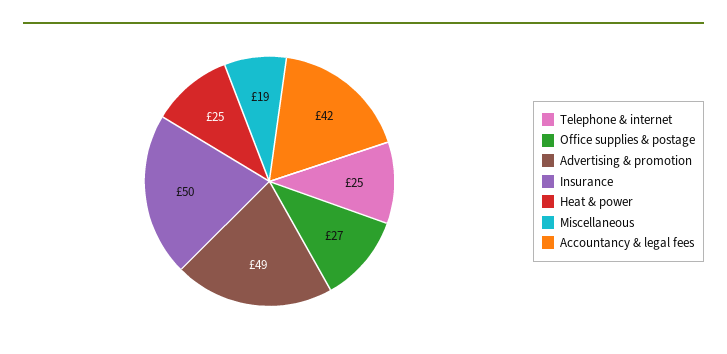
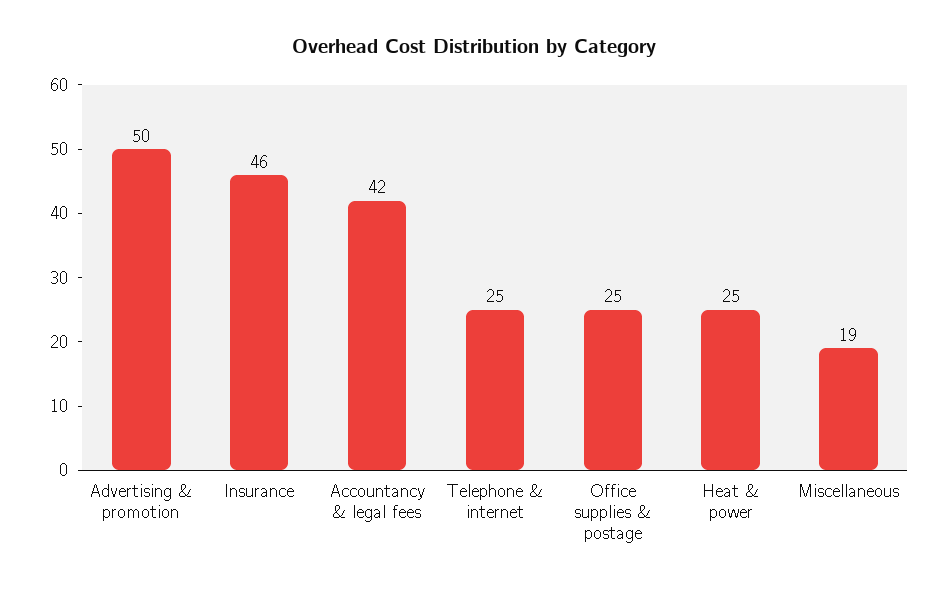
Office supplies & postage: 27 -> 25
Advertising & promotion: 49 -> 50
Insurance: 50 -> 46

